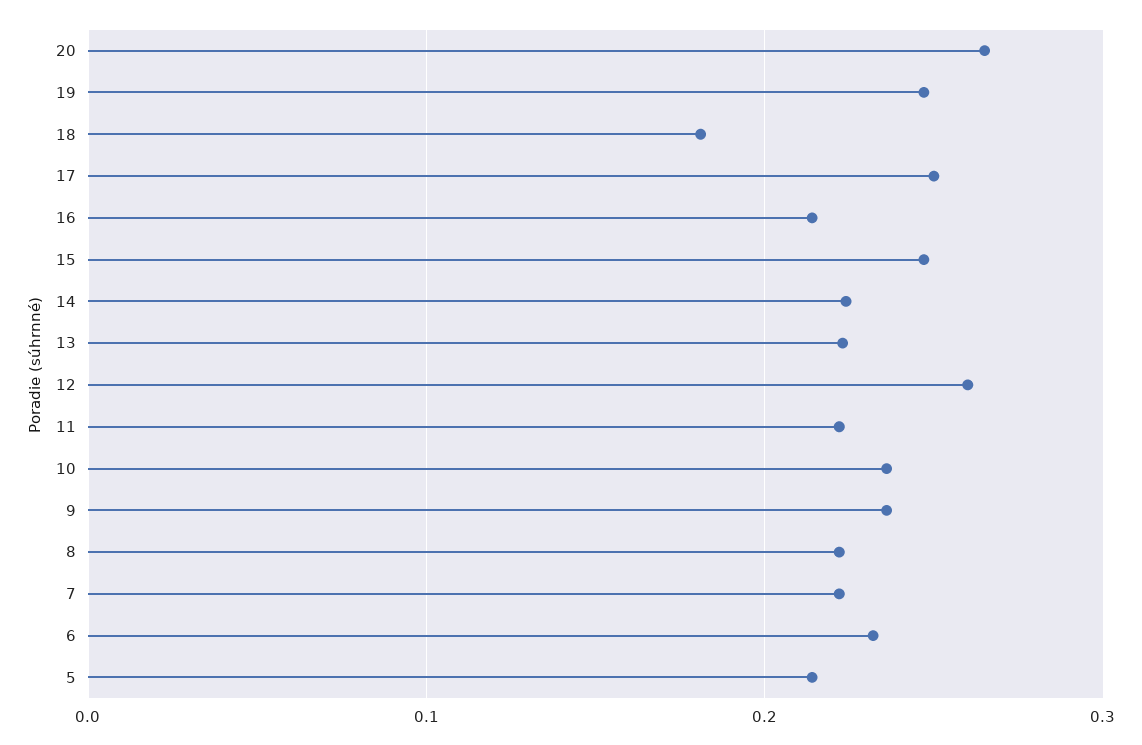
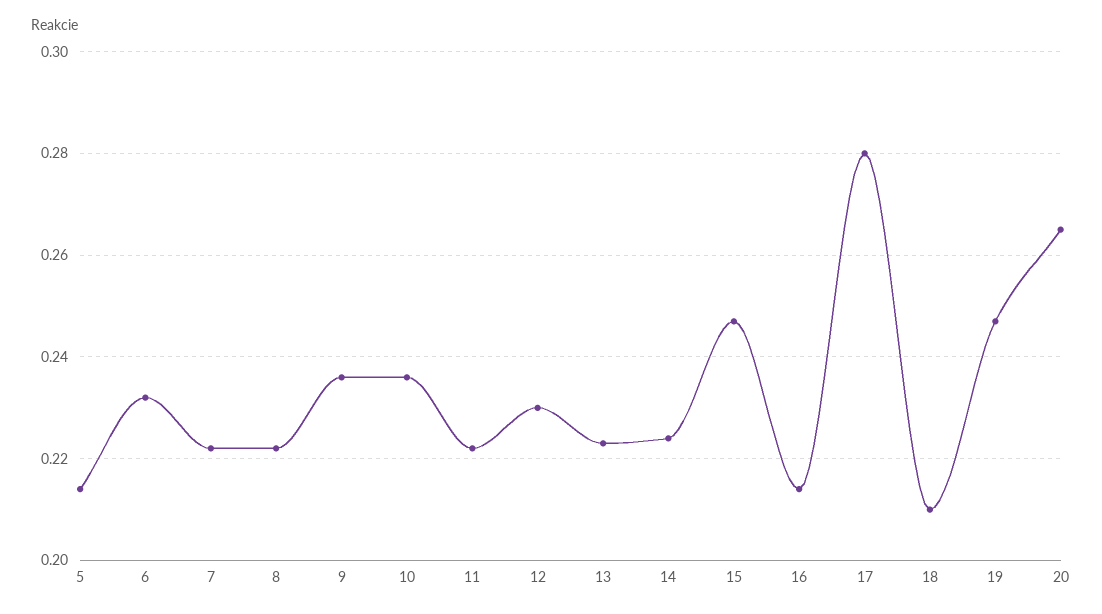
18: 0.18 -> 0.21
17: 0.25 -> 0.28
12: 0.26 -> 0.23

